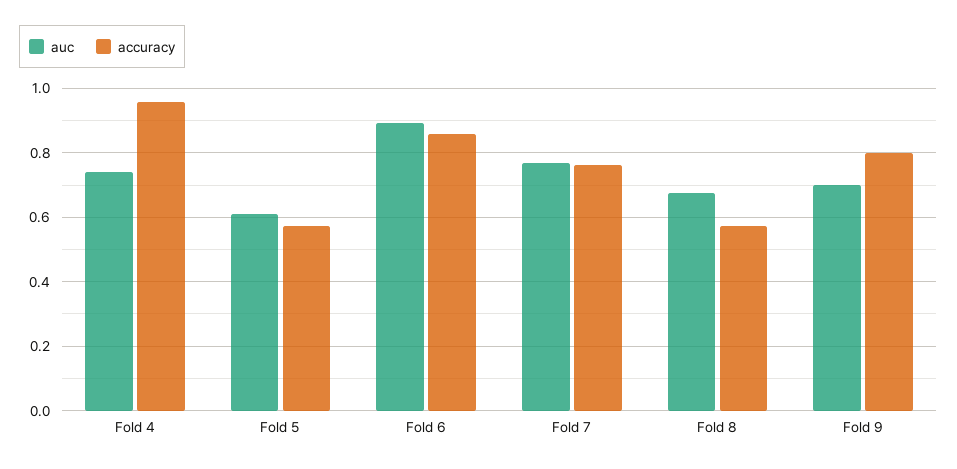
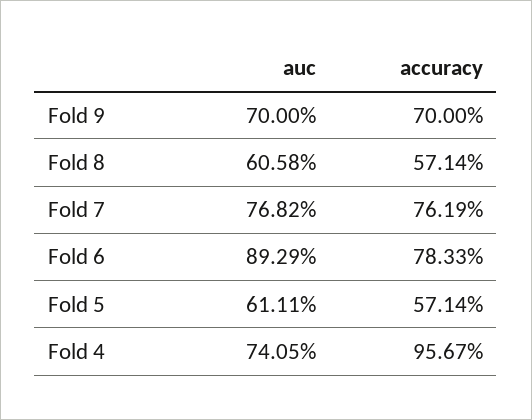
accuracy, Fold 6: 0.86 -> 0.7833
auc, Fold 8: 0.68 -> 0.6058
accuracy, Fold 9: 0.8 -> 0.7

